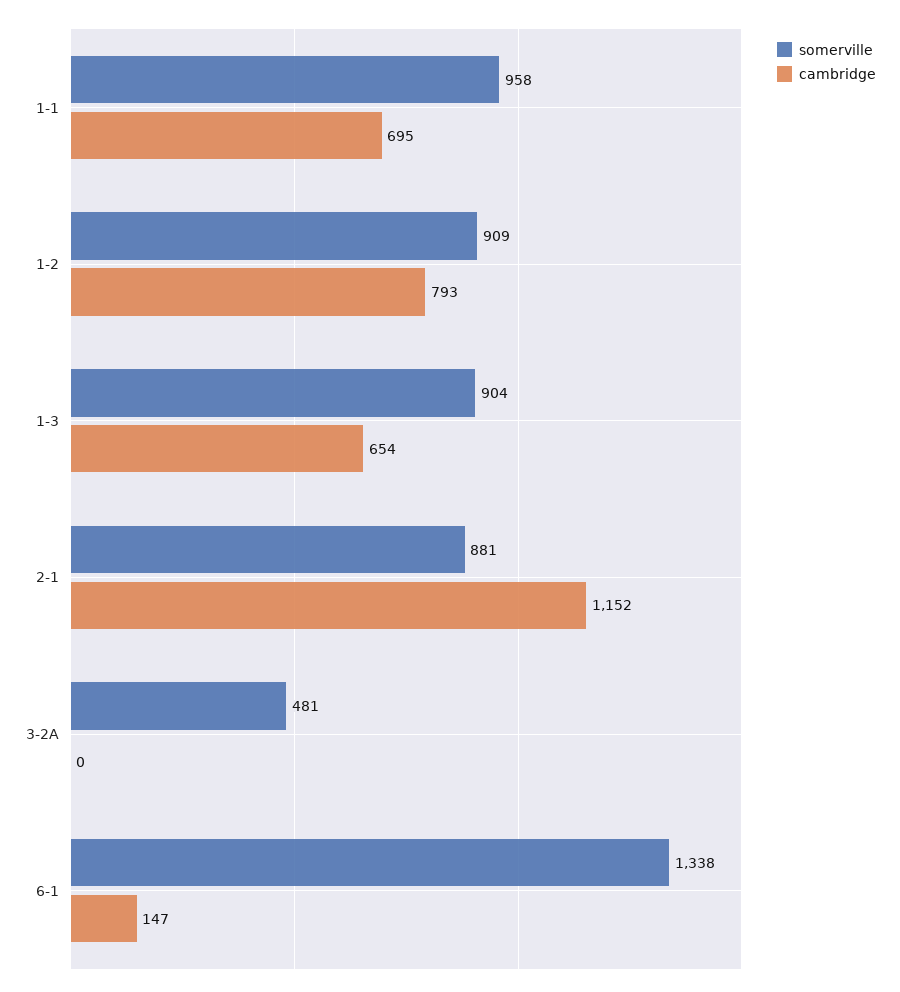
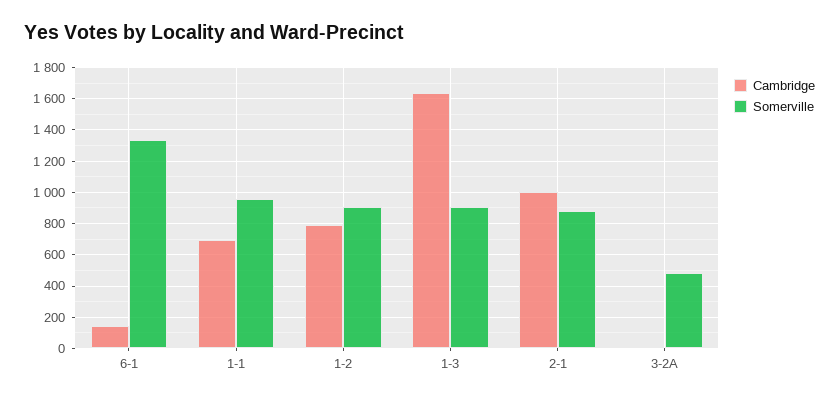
cambridge, 1-3: 654 -> 1650
cambridge, 2-1: 1152 -> 1000

